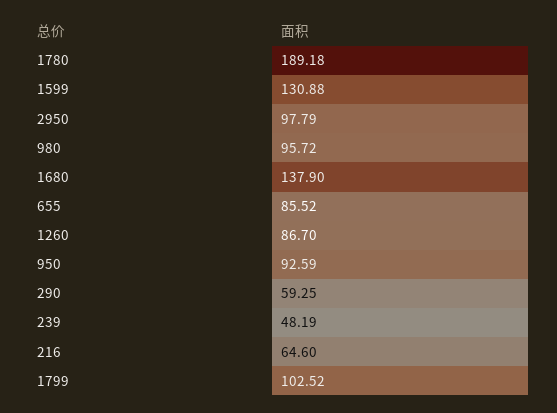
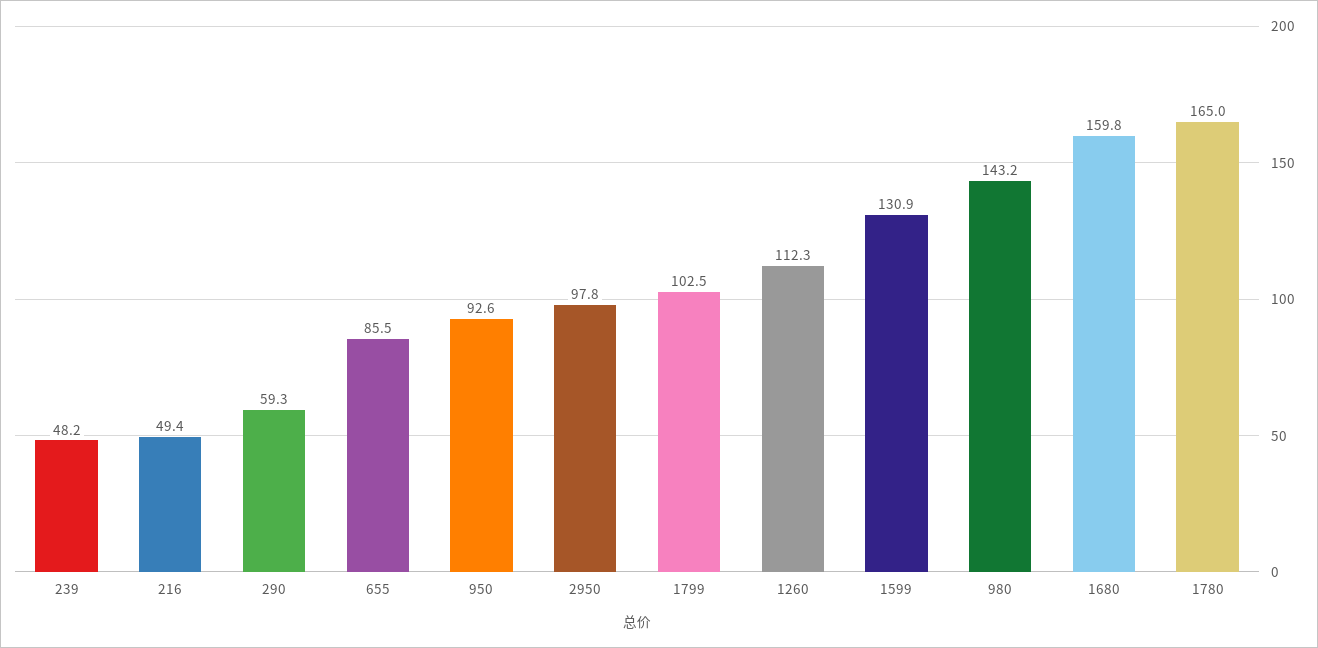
1780: 189.18 -> 165
980: 95.72 -> 143.2
1680: 137.9 -> 159.8
1260: 86.7 -> 112.3
216: 64.6 -> 49.4

